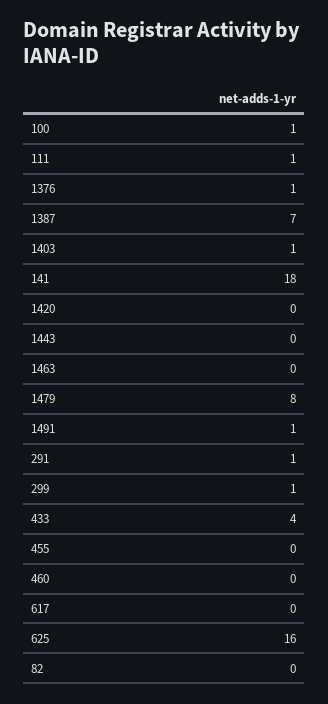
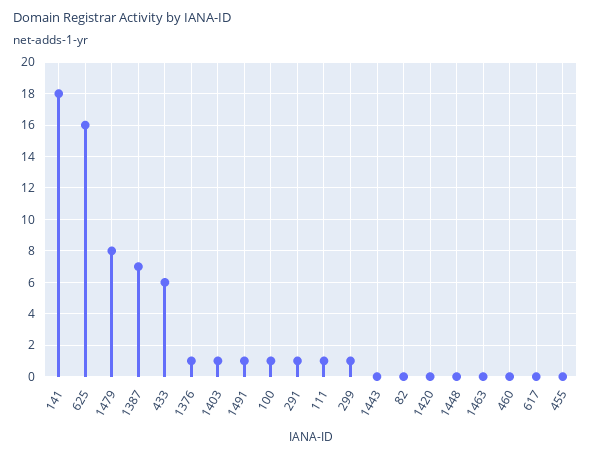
433: 4 -> 6
1448: none -> 0

